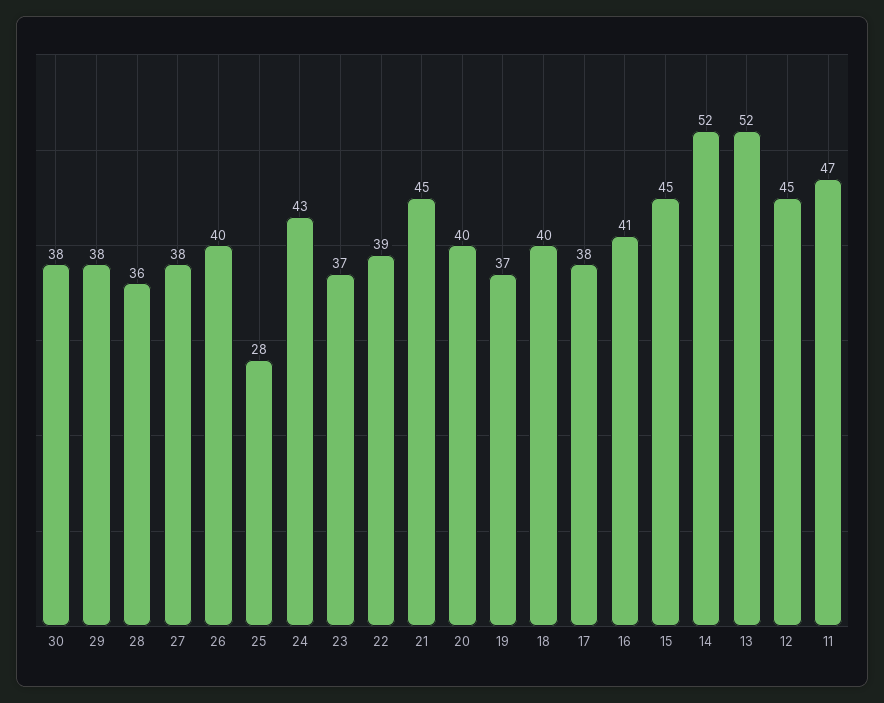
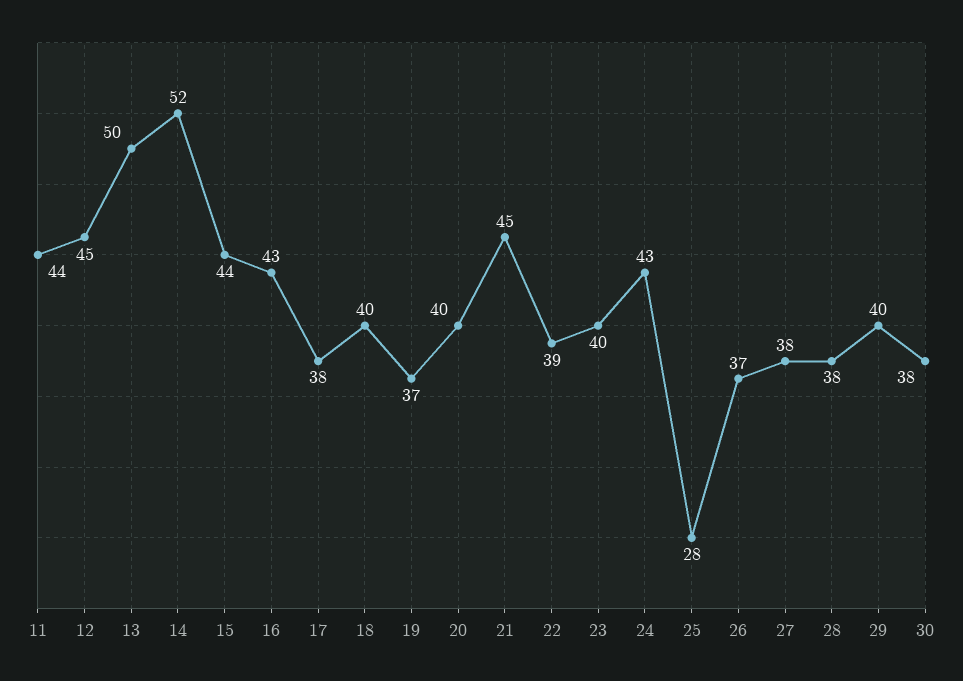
29: 38 -> 40
28: 36 -> 38
26: 40 -> 37
23: 37 -> 40
16: 41 -> 43
15: 45 -> 44
13: 52 -> 50
11: 47 -> 44

